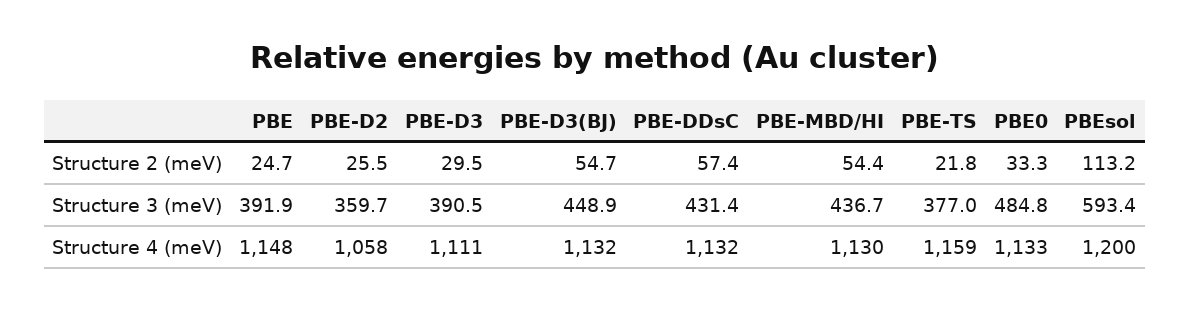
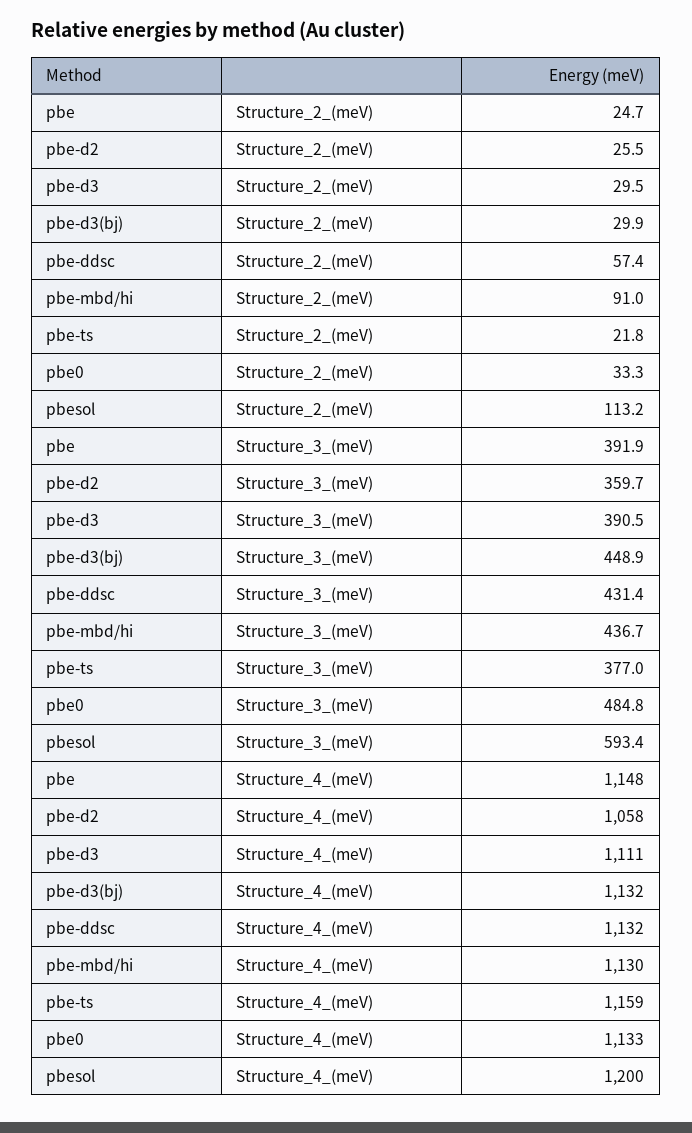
PBE-D3(BJ), Structure 2 (meV): 54.7 -> 29.9
PBE-MBD/HI, Structure 2 (meV): 54.4 -> 91

